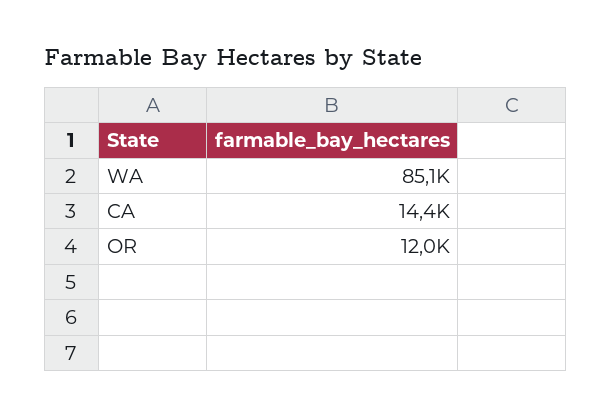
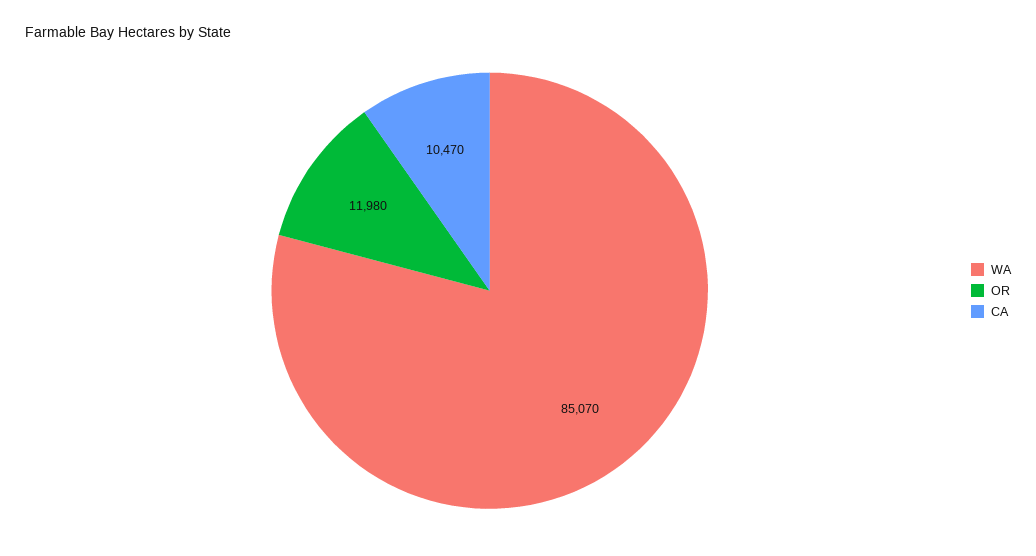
CA: 14400 -> 10470

